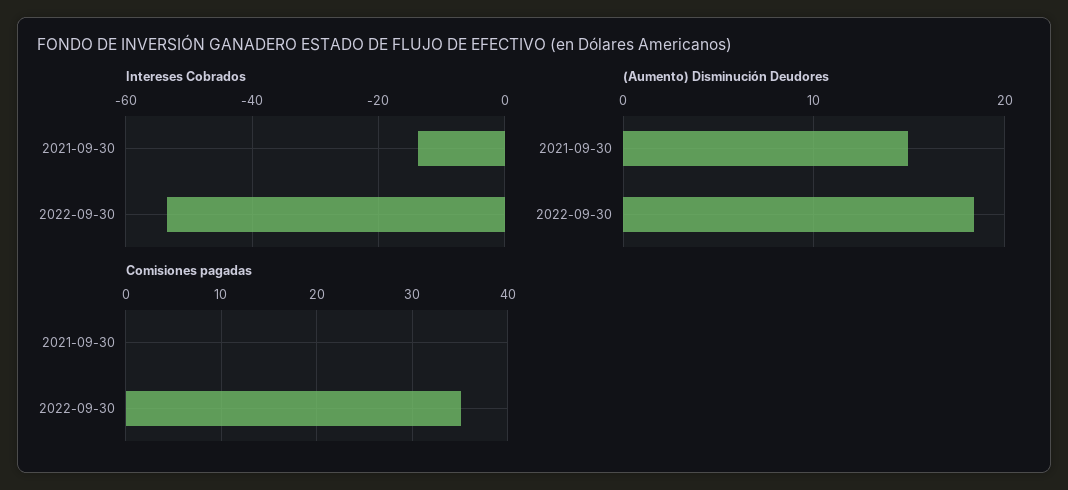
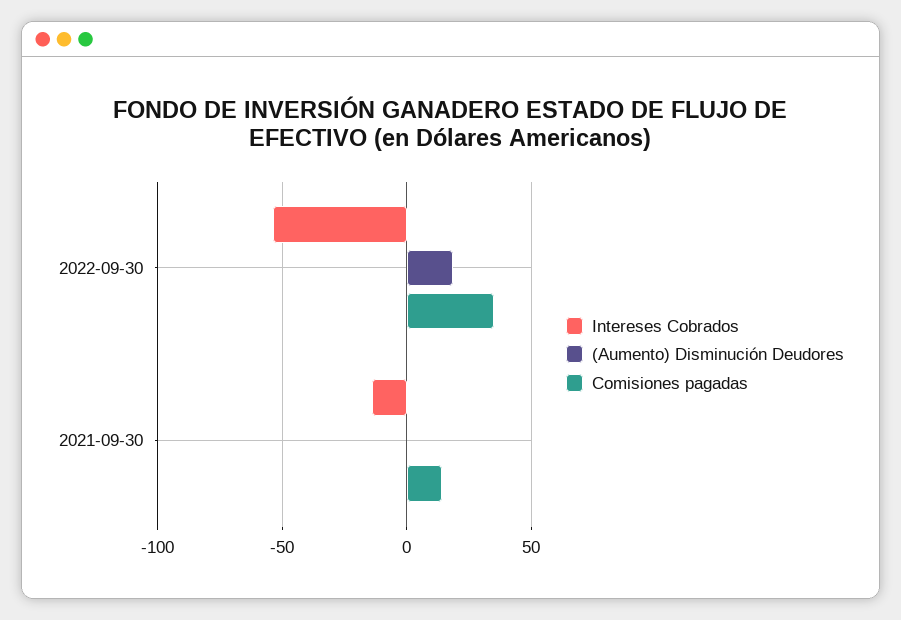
(Aumento) Disminución Deudores, 2021-09-30: 15 -> 0
Comisiones pagadas, 2021-09-30: 0 -> 15

